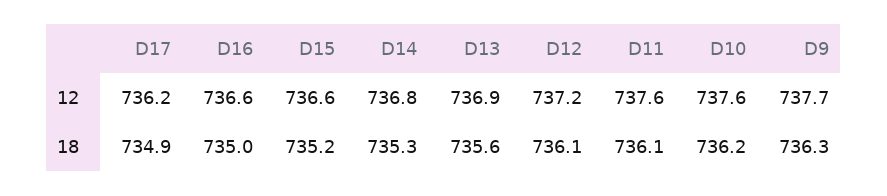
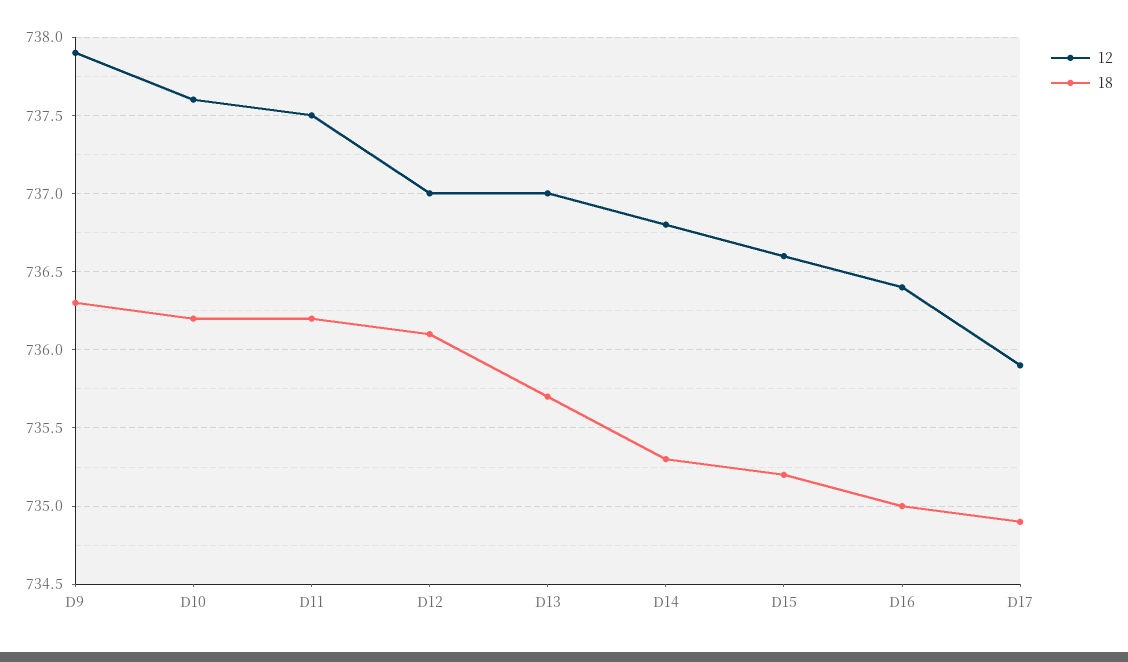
12, D17: 736.2 -> 735.9
12, D16: 736.6 -> 736.4
12, D13: 736.9 -> 737
12, D12: 737.2 -> 737
12, D11: 737.6 -> 737.5
12, D9: 737.7 -> 737.9
18, D13: 735.6 -> 735.7
18, D11: 736.1 -> 736.2

